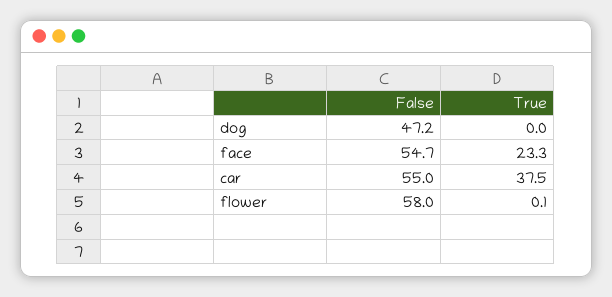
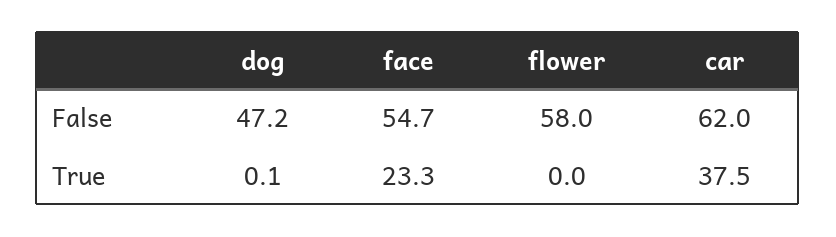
True, dog: 0 -> 0.1
False, car: 55 -> 62
True, flower: 0.1 -> 0

